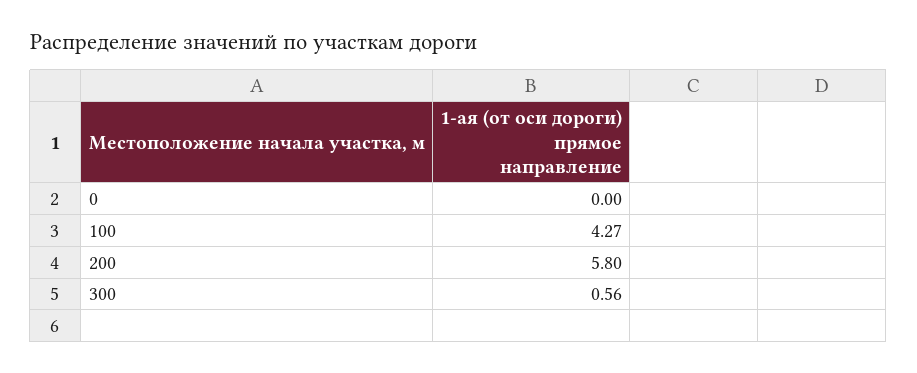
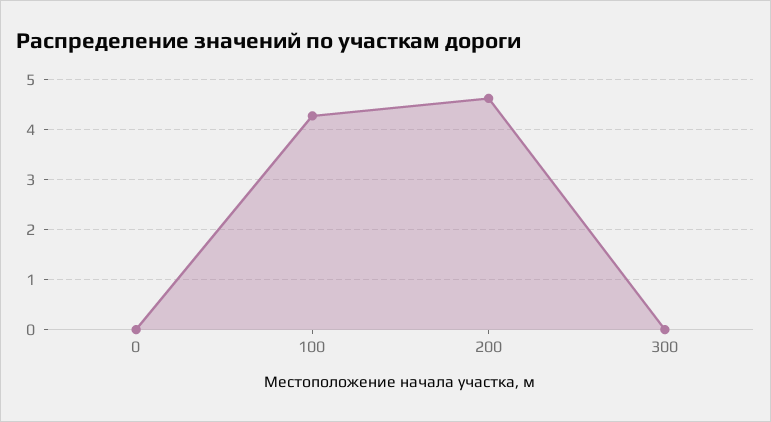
200: 5.8 -> 4.6
300: 0.56 -> 0

